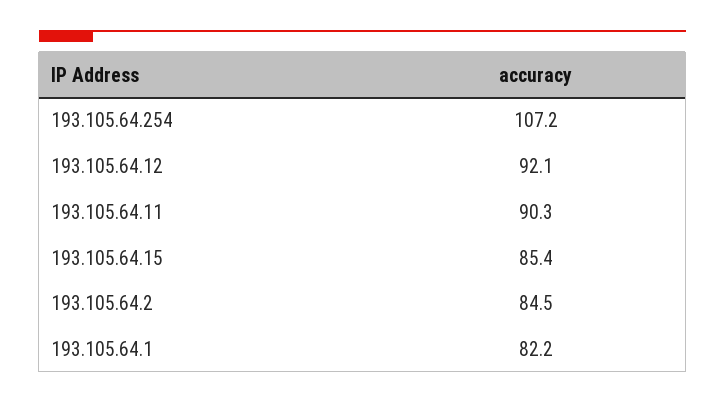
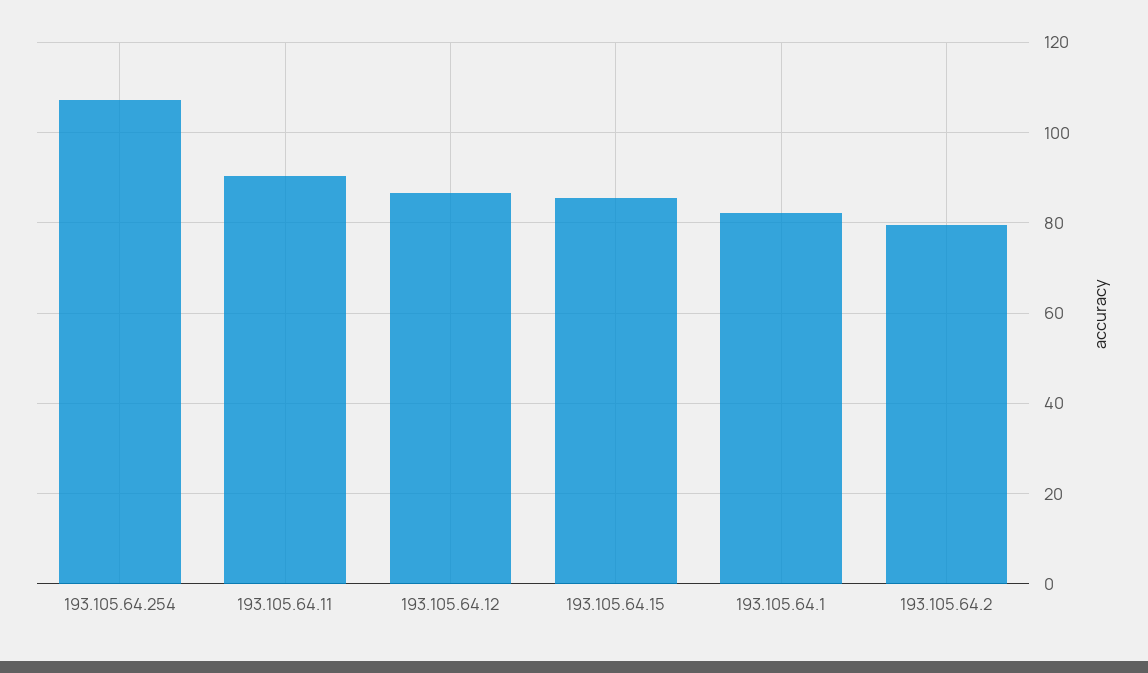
193.105.64.12: 92.1 -> 86
193.105.64.2: 84.5 -> 80

